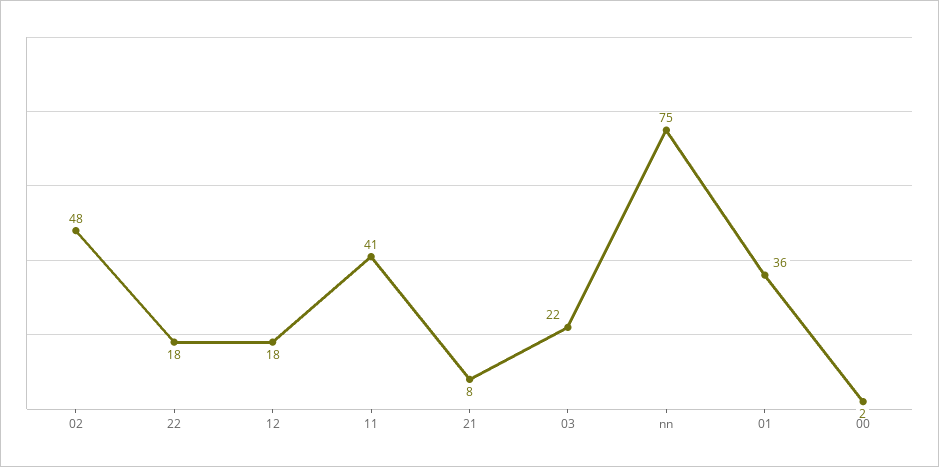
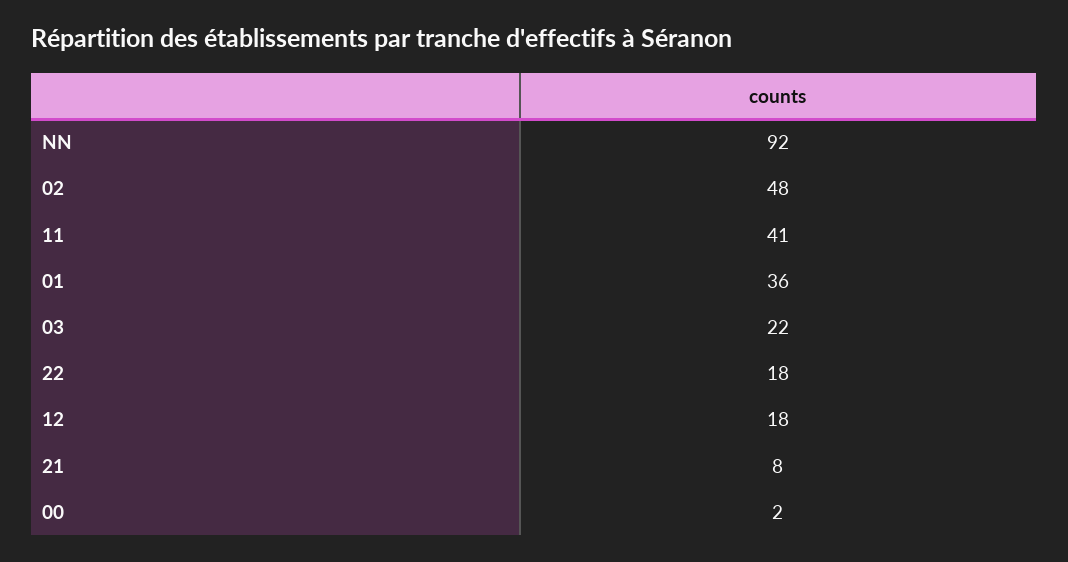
nn: 75 -> 92

